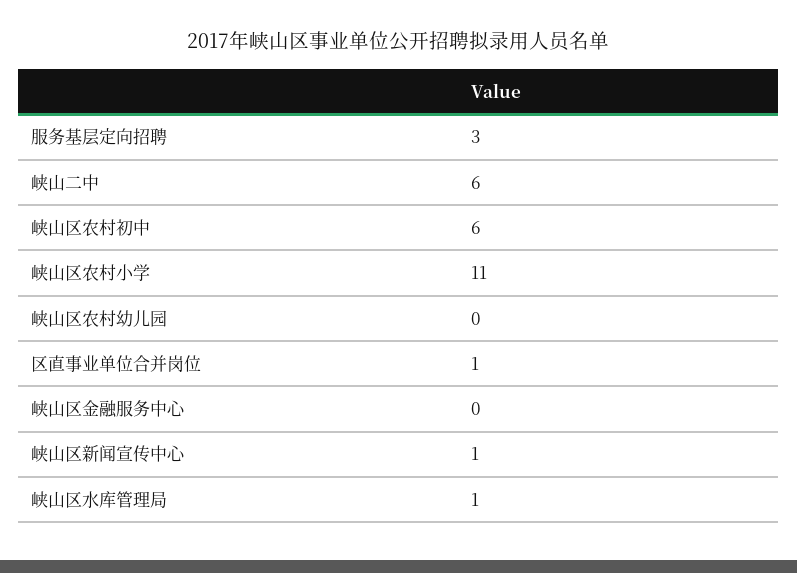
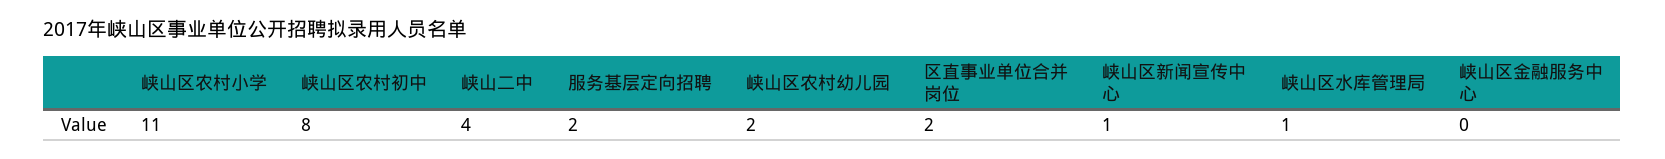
服务基层定向招聘: 3 -> 2
峡山二中: 6 -> 4
峡山区农村初中: 6 -> 8
峡山区农村幼儿园: 0 -> 2
区直事业单位合并岗位: 1 -> 2

